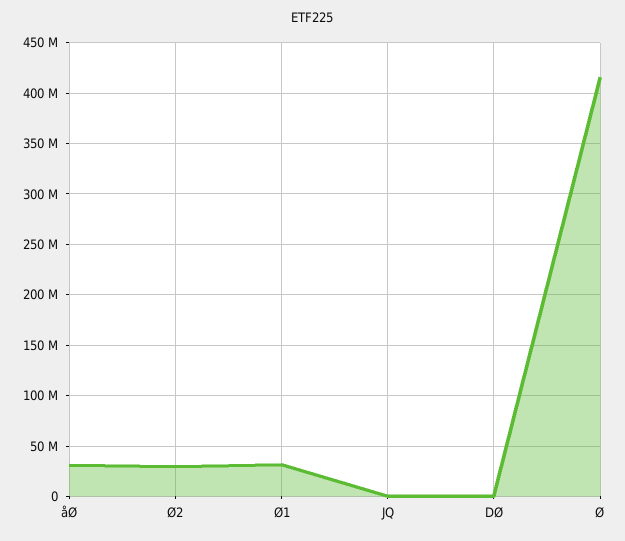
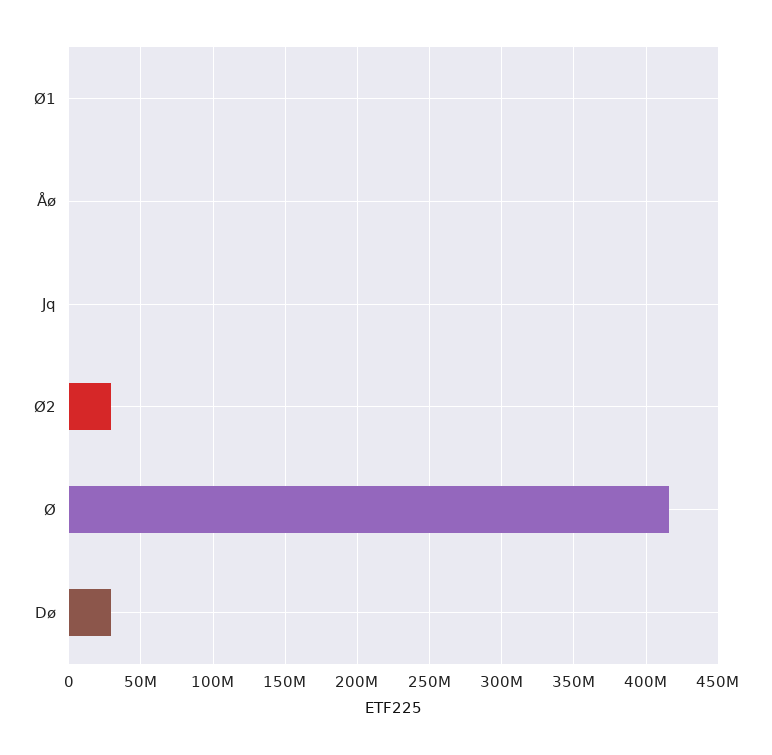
åØ: 30000000 -> 0
Ø1: 30000000 -> 0
DØ: 0 -> 30000000

